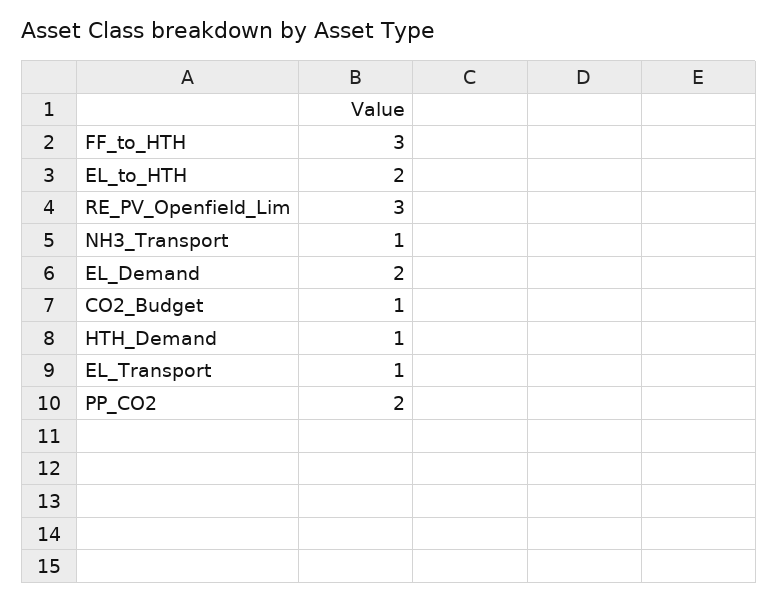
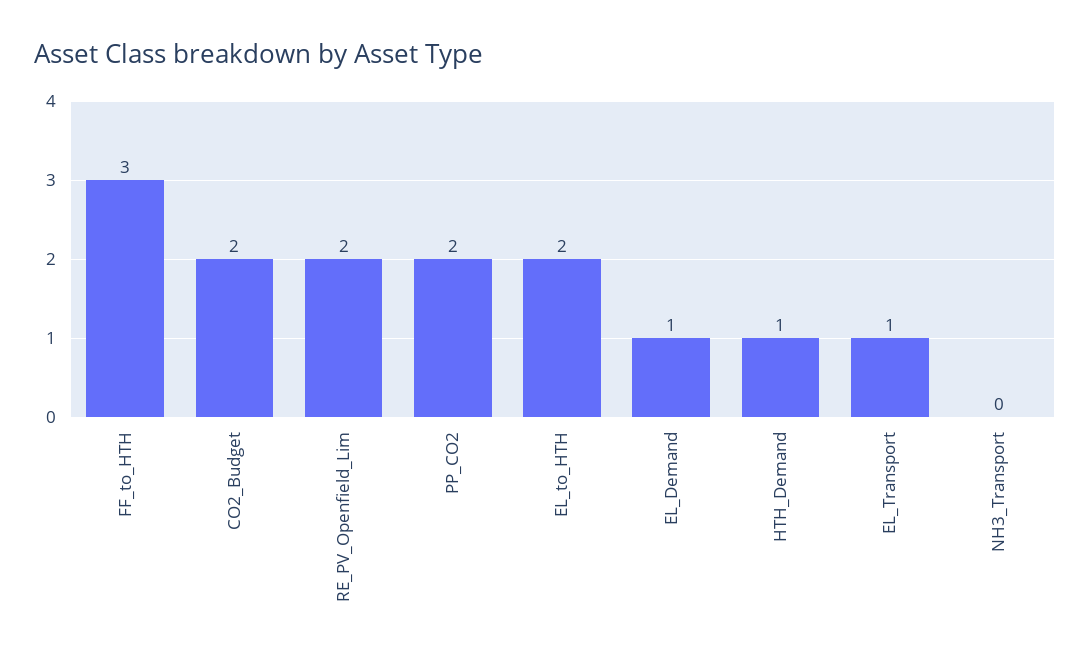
RE_PV_Openfield_Lim: 3 -> 2
NH3_Transport: 1 -> 0
EL_Demand: 2 -> 1
CO2_Budget: 1 -> 2

